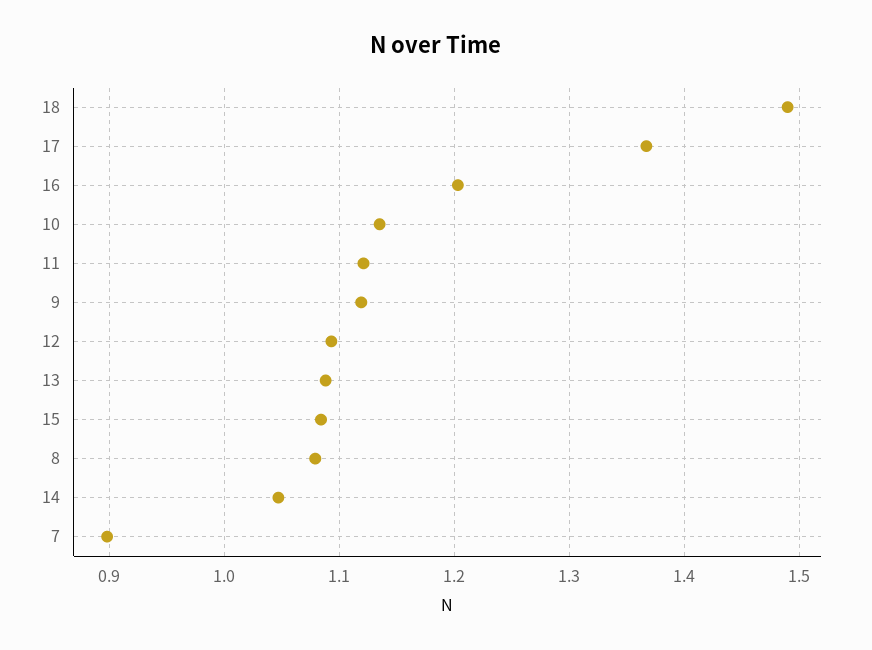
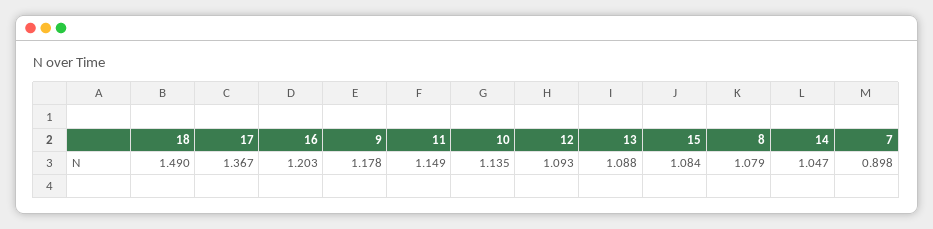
11: 1.12 -> 1.149
9: 1.12 -> 1.178

